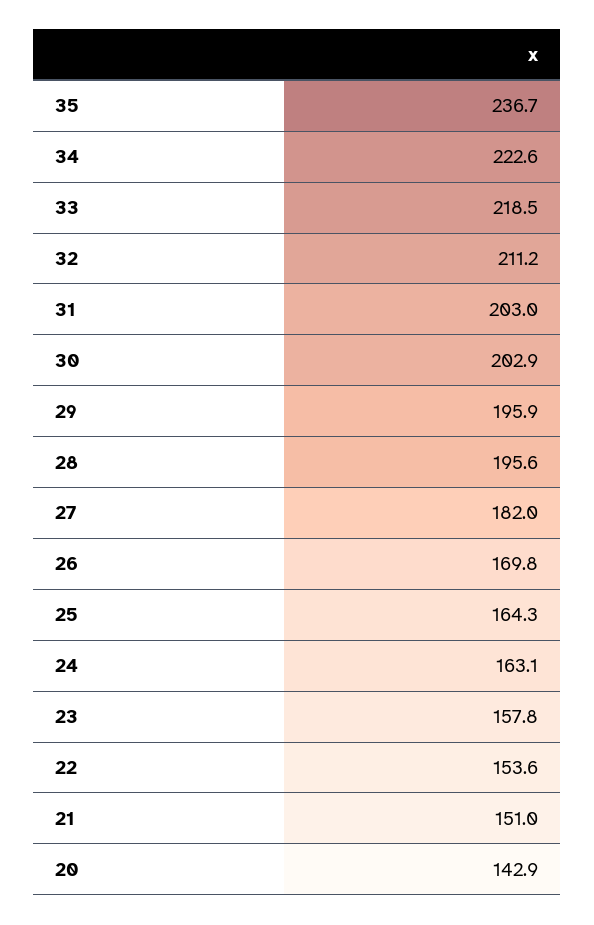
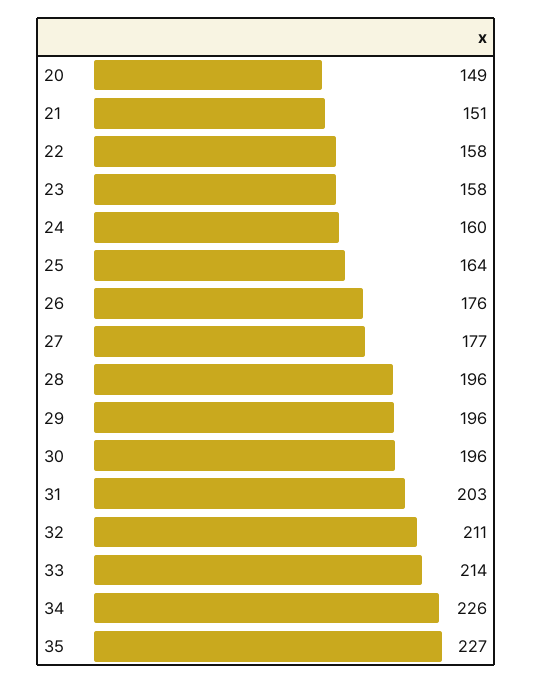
35: 236.7 -> 227
34: 222.6 -> 226
33: 218.5 -> 214
30: 202.9 -> 196
27: 182 -> 177
26: 169.8 -> 176
24: 163.1 -> 160
22: 153.6 -> 158
20: 142.9 -> 149

